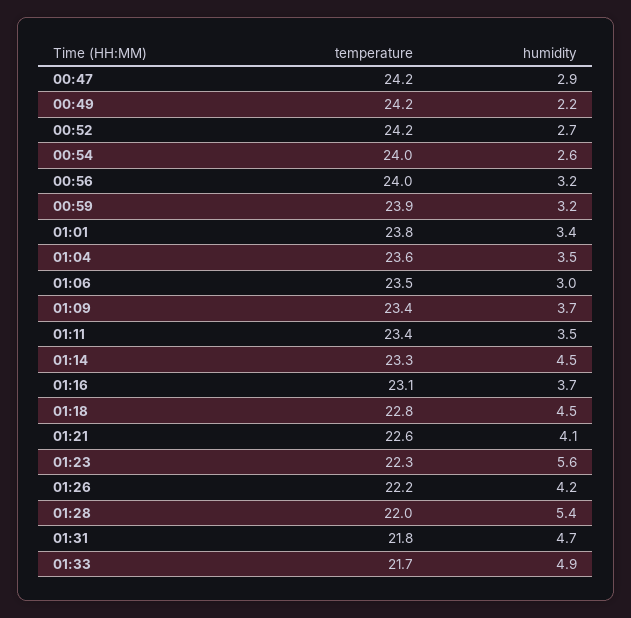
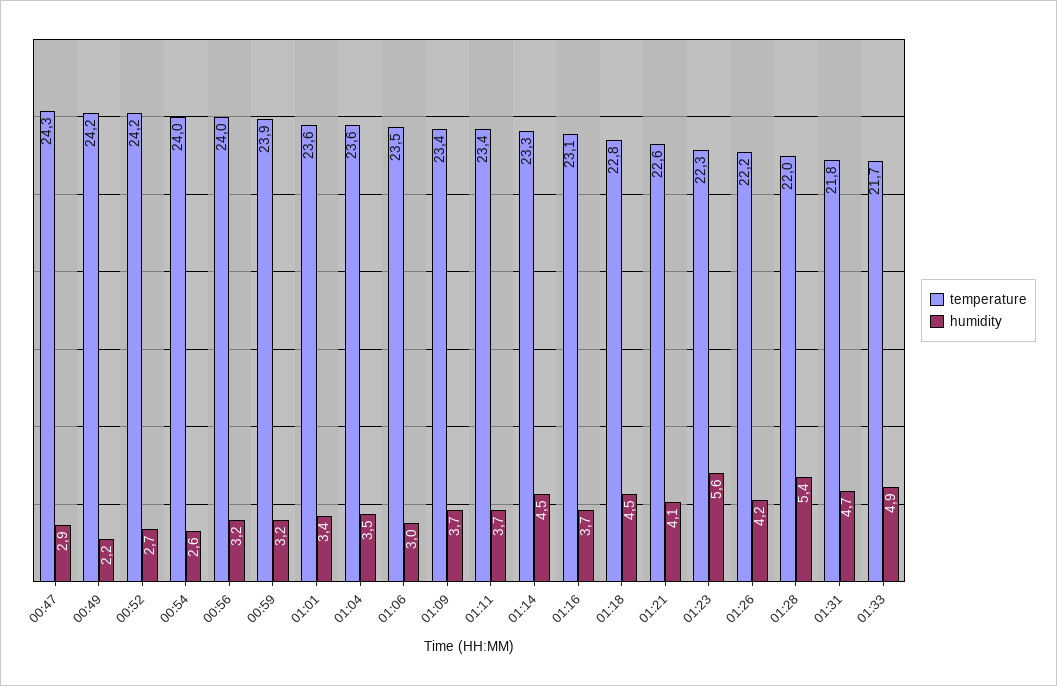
temperature, 00:47: 24.2 -> 24.3
temperature, 01:01: 23.8 -> 23.6
humidity, 01:11: 3.5 -> 3.7

